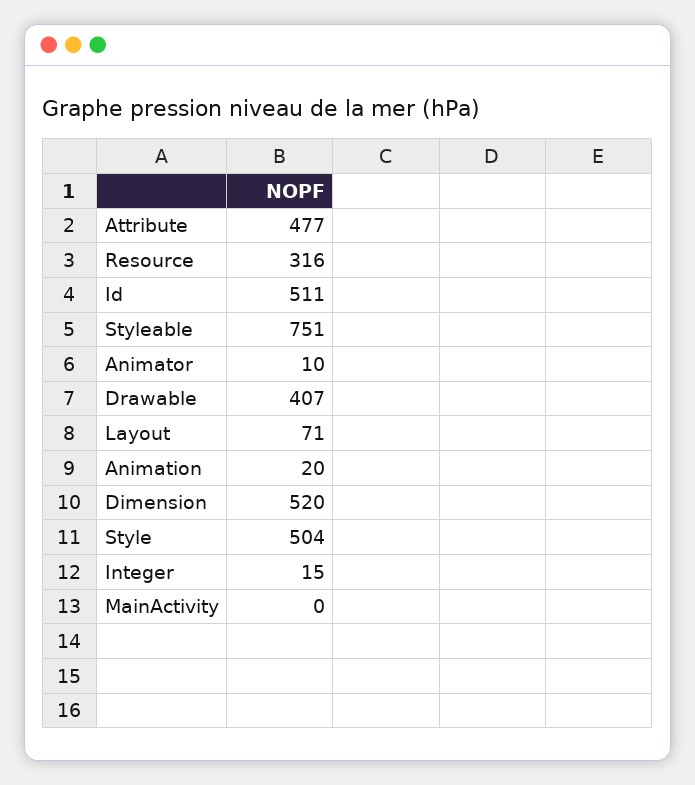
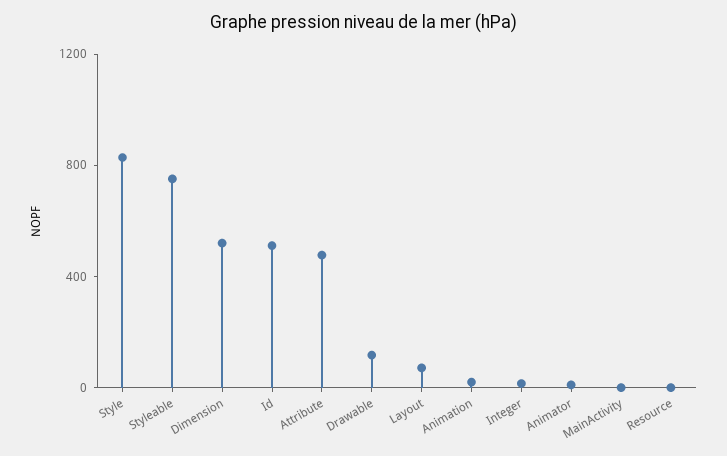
Resource: 316 -> 0
Drawable: 407 -> 100
Style: 504 -> 800

